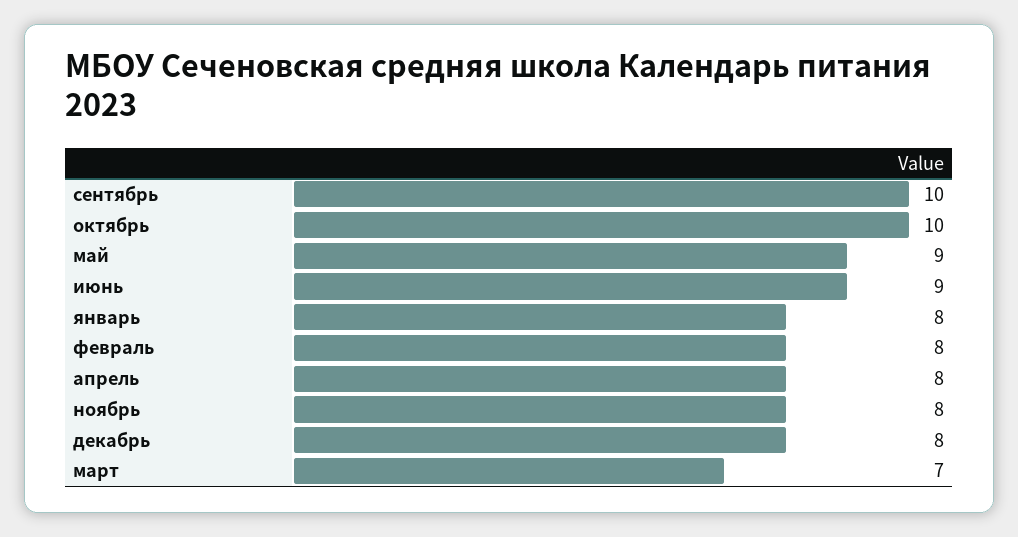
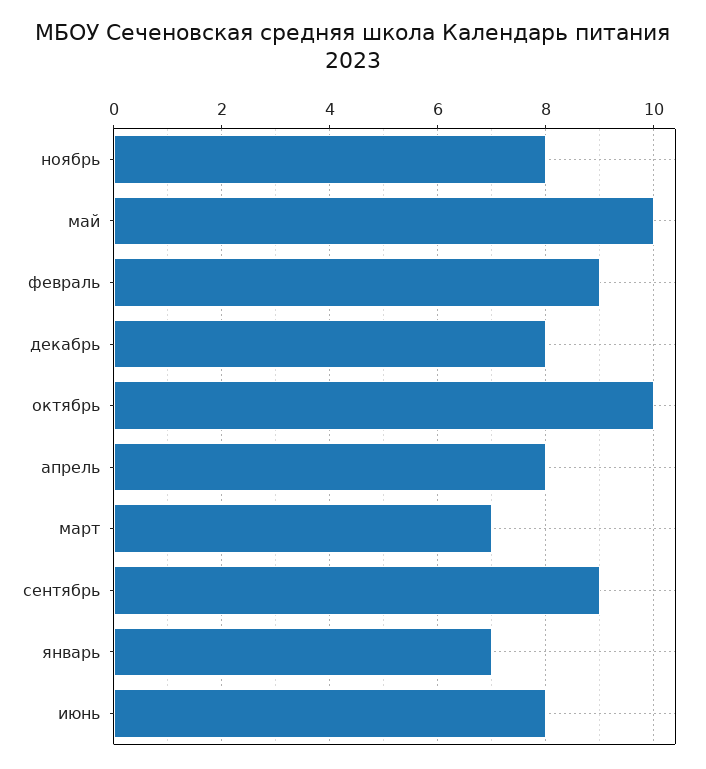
сентябрь: 10 -> 9
май: 9 -> 10
июнь: 9 -> 8
январь: 8 -> 7
февраль: 8 -> 9

